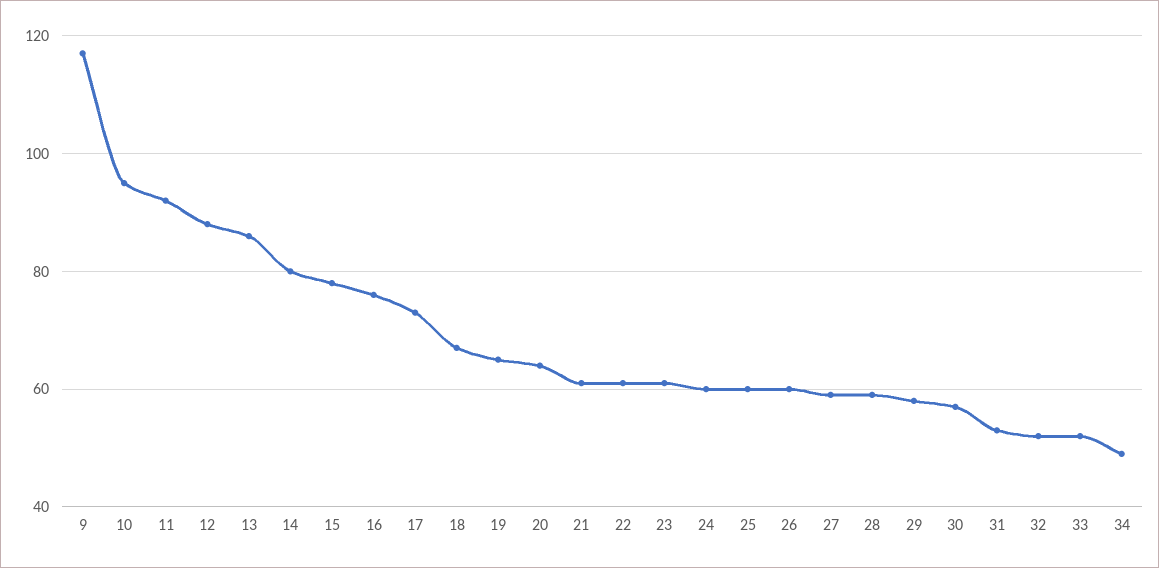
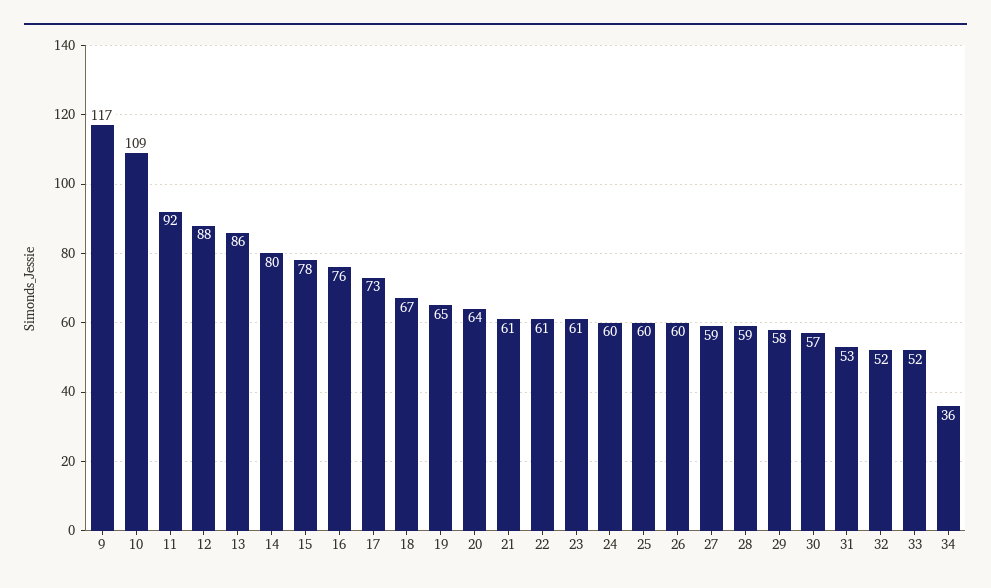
10: 95 -> 109
34: 50 -> 36

